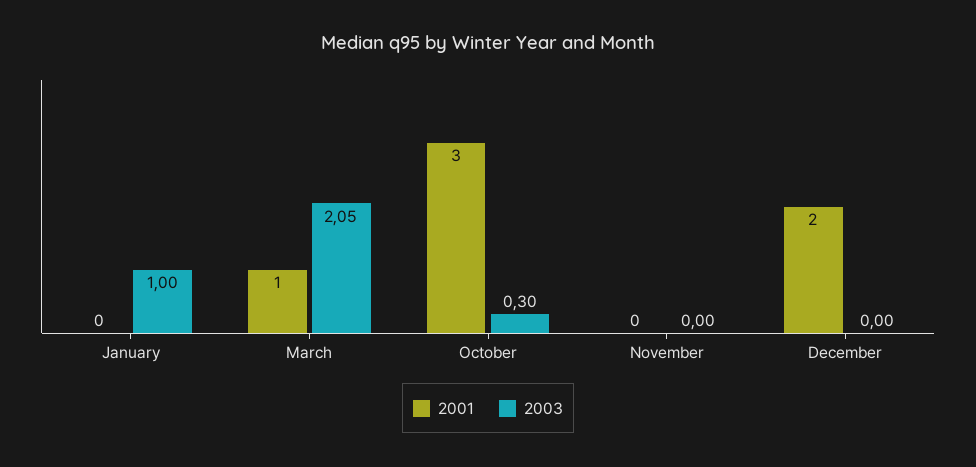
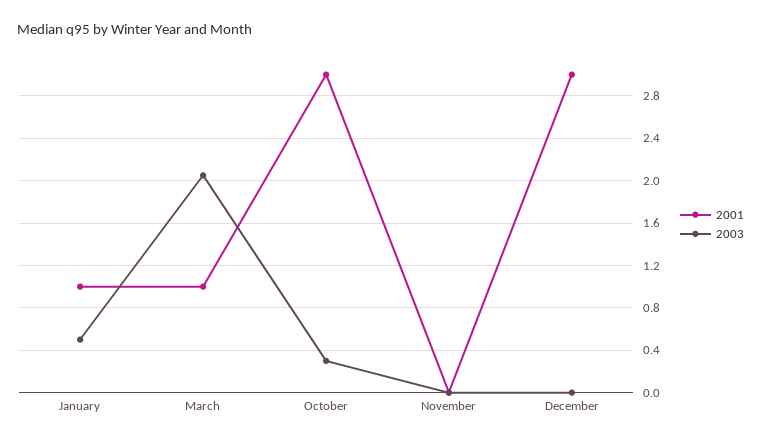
2001, January: 0 -> 1
2003, January: 1 -> 0.5
2001, December: 2 -> 3

